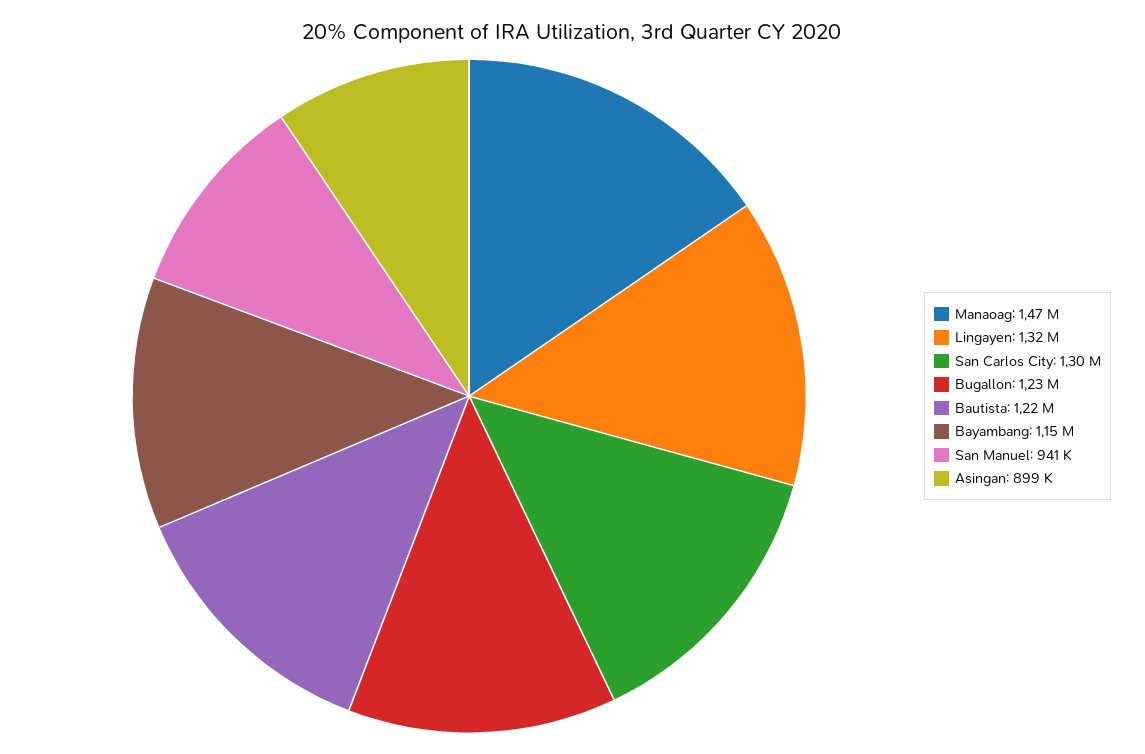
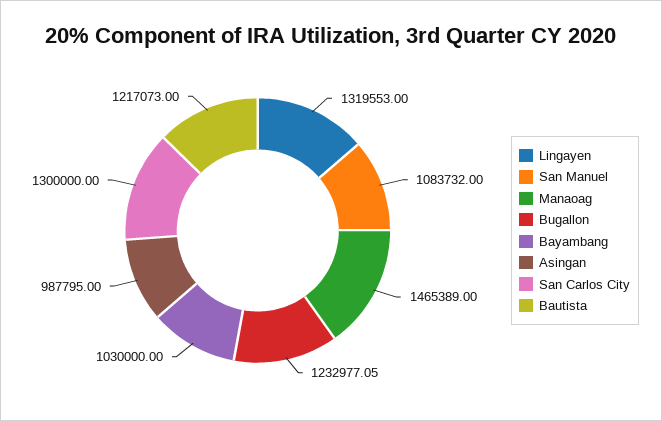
Bayambang: 1150000 -> 1030000
San Manuel: 941000 -> 1083732
Asingan: 899000 -> 987795

